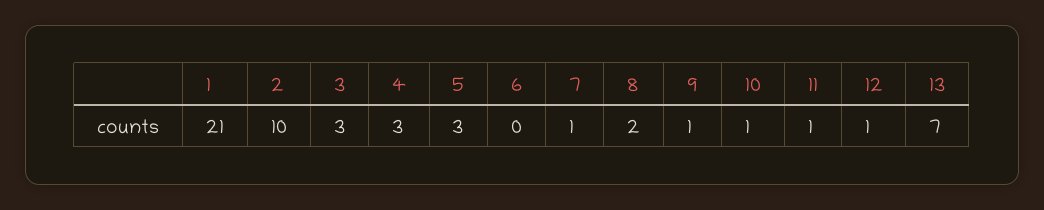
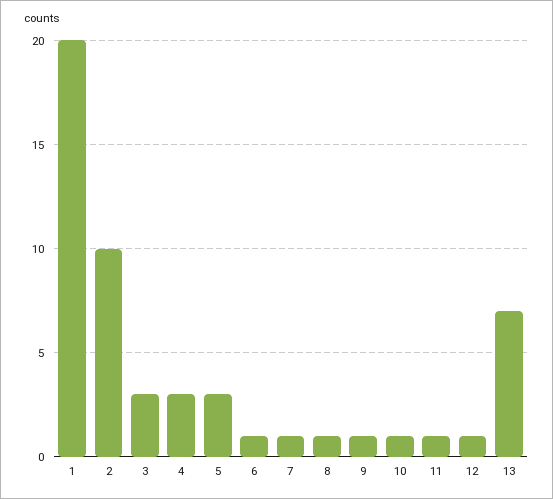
1: 21 -> 20
6: 0 -> 1
8: 2 -> 1

